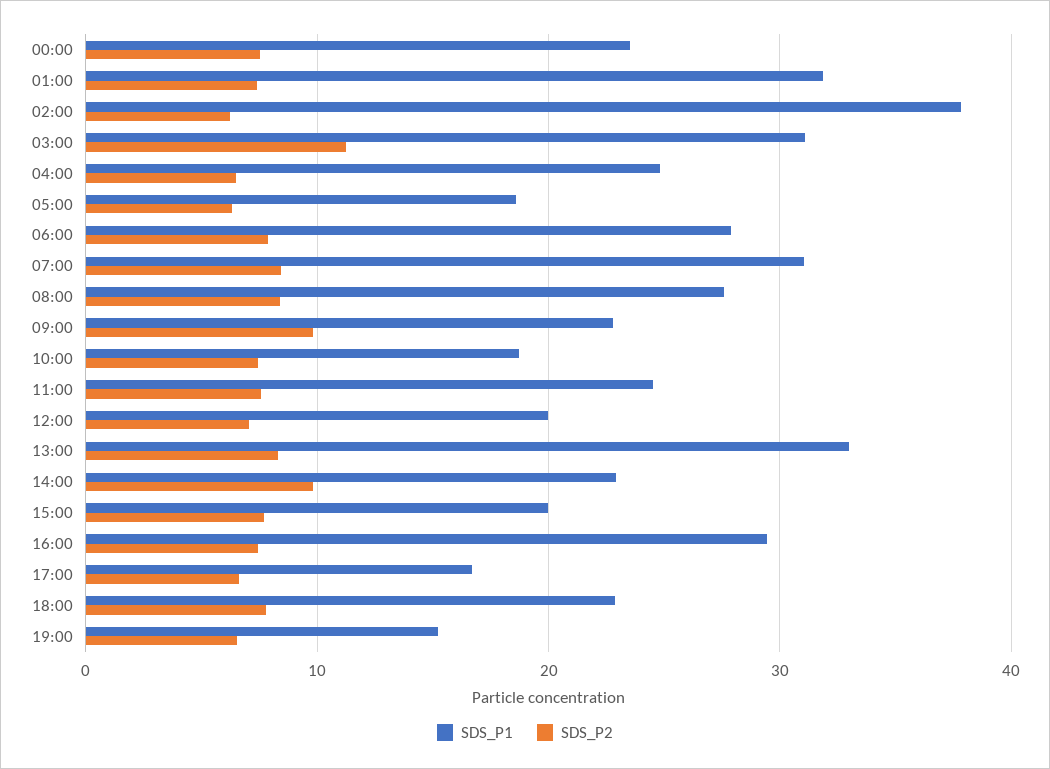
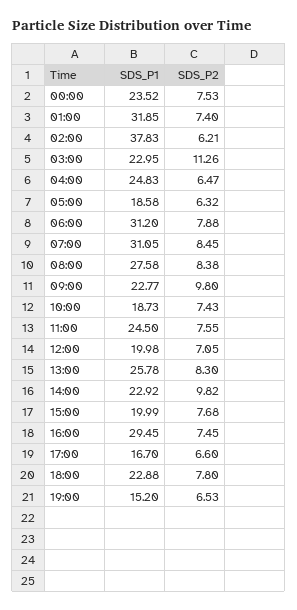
SDS_P1, 03:00: 31 -> 22.95
SDS_P1, 06:00: 28 -> 31.2
SDS_P1, 13:00: 33 -> 25.78

